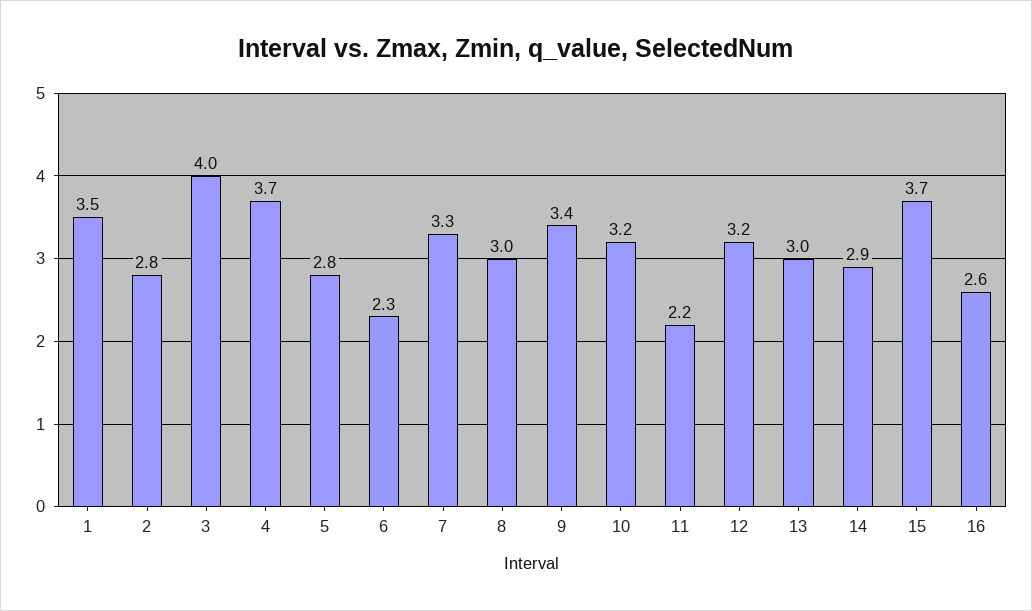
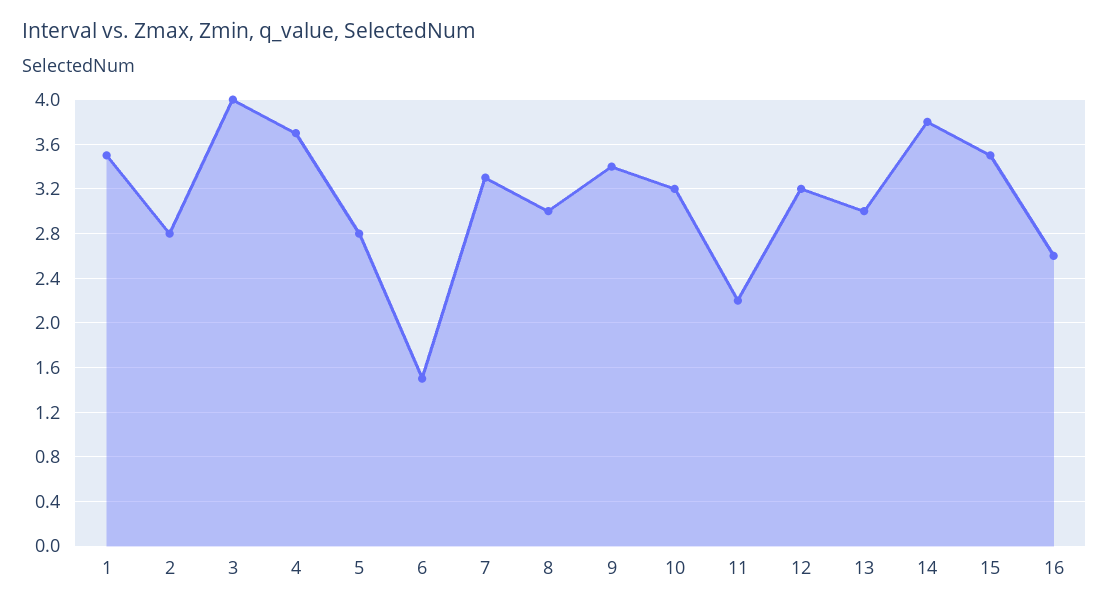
6: 2.3 -> 1.5
14: 2.9 -> 3.8
15: 3.7 -> 3.5

